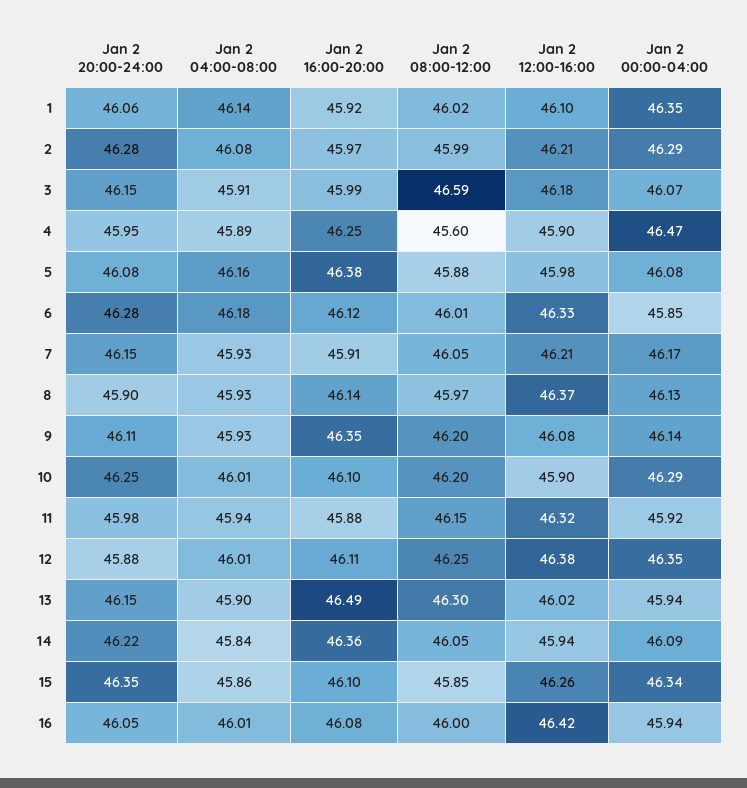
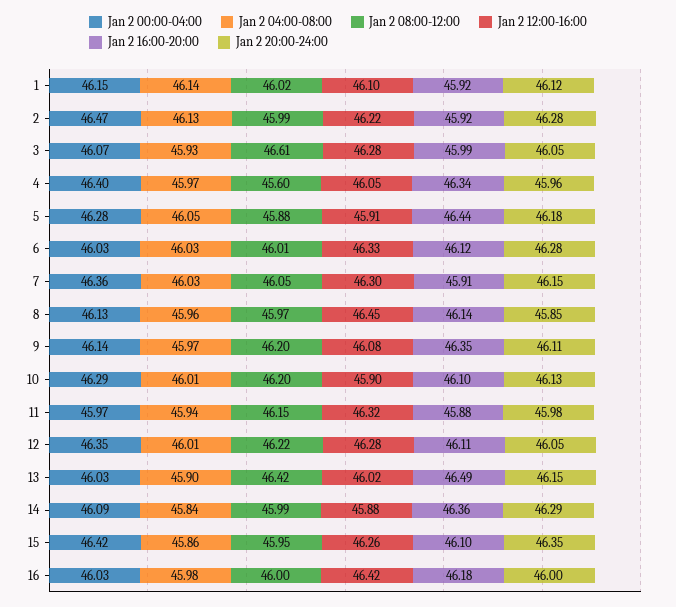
Jan 2 20:00-24:00, 1: 46.06 -> 46.12
Jan 2 00:00-04:00, 1: 46.35 -> 46.15
Jan 2 04:00-08:00, 2: 46.08 -> 46.13
Jan 2 16:00-20:00, 2: 45.97 -> 45.92
Jan 2 12:00-16:00, 2: 46.21 -> 46.22
Jan 2 00:00-04:00, 2: 46.29 -> 46.47
Jan 2 20:00-24:00, 3: 46.15 -> 46.05
Jan 2 04:00-08:00, 3: 45.91 -> 45.93
Jan 2 08:00-12:00, 3: 46.59 -> 46.61
Jan 2 12:00-16:00, 3: 46.18 -> 46.28
Jan 2 20:00-24:00, 4: 45.95 -> 45.96
Jan 2 04:00-08:00, 4: 45.89 -> 45.97
Jan 2 16:00-20:00, 4: 46.25 -> 46.34
Jan 2 12:00-16:00, 4: 45.9 -> 46.05
Jan 2 00:00-04:00, 4: 46.47 -> 46.4
Jan 2 20:00-24:00, 5: 46.08 -> 46.18
Jan 2 04:00-08:00, 5: 46.16 -> 46.05
Jan 2 16:00-20:00, 5: 46.38 -> 46.44
Jan 2 12:00-16:00, 5: 45.98 -> 45.91
Jan 2 00:00-04:00, 5: 46.08 -> 46.28
Jan 2 04:00-08:00, 6: 46.18 -> 46.03
Jan 2 00:00-04:00, 6: 45.85 -> 46.03
Jan 2 04:00-08:00, 7: 45.93 -> 46.03
Jan 2 12:00-16:00, 7: 46.21 -> 46.3
Jan 2 00:00-04:00, 7: 46.17 -> 46.36
Jan 2 20:00-24:00, 8: 45.9 -> 45.85
Jan 2 04:00-08:00, 8: 45.93 -> 45.96
Jan 2 12:00-16:00, 8: 46.37 -> 46.45
Jan 2 04:00-08:00, 9: 45.93 -> 45.97
Jan 2 20:00-24:00, 10: 46.25 -> 46.13
Jan 2 00:00-04:00, 11: 45.92 -> 45.97
Jan 2 20:00-24:00, 12: 45.88 -> 46.05
Jan 2 08:00-12:00, 12: 46.25 -> 46.22
Jan 2 12:00-16:00, 12: 46.38 -> 46.28
Jan 2 08:00-12:00, 13: 46.3 -> 46.42
Jan 2 00:00-04:00, 13: 45.94 -> 46.03
Jan 2 20:00-24:00, 14: 46.22 -> 46.29
Jan 2 08:00-12:00, 14: 46.05 -> 45.99
Jan 2 12:00-16:00, 14: 45.94 -> 45.88
Jan 2 08:00-12:00, 15: 45.85 -> 45.95
Jan 2 00:00-04:00, 15: 46.34 -> 46.42
Jan 2 20:00-24:00, 16: 46.05 -> 46
Jan 2 04:00-08:00, 16: 46.01 -> 45.98
Jan 2 16:00-20:00, 16: 46.08 -> 46.18
Jan 2 00:00-04:00, 16: 45.94 -> 46.03

